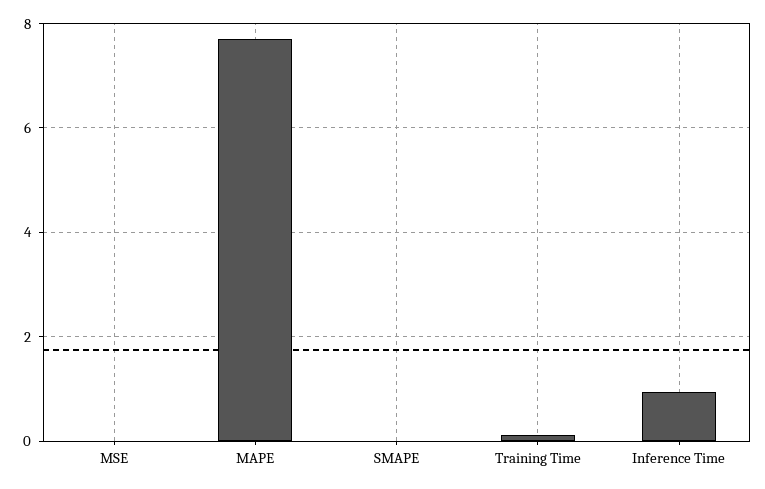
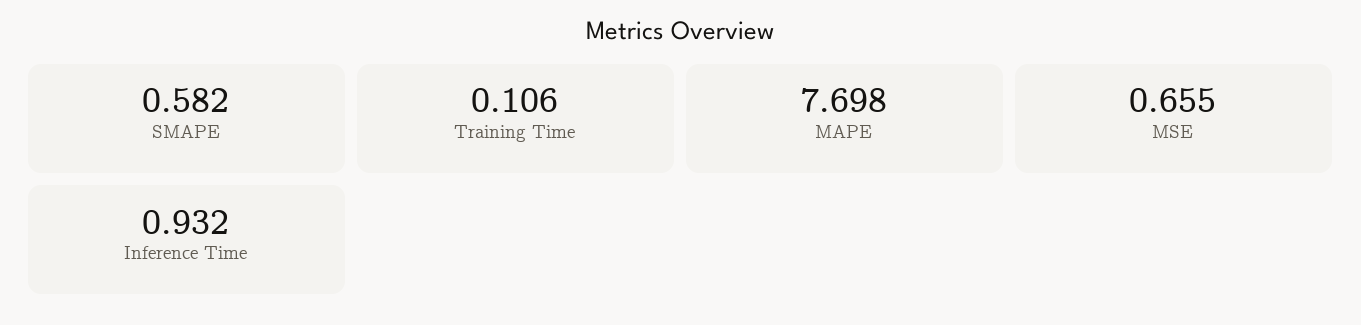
MSE: 0 -> 0.655
SMAPE: 0 -> 0.582

